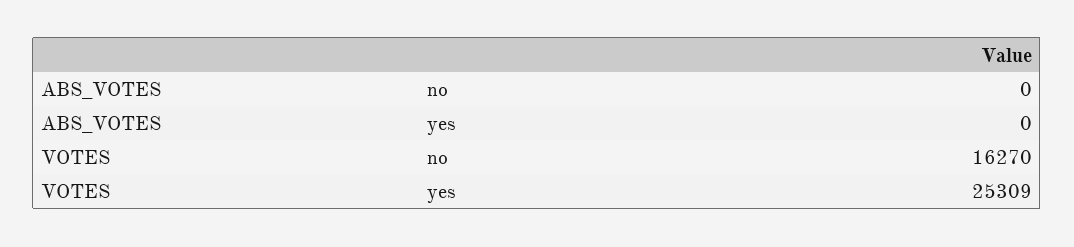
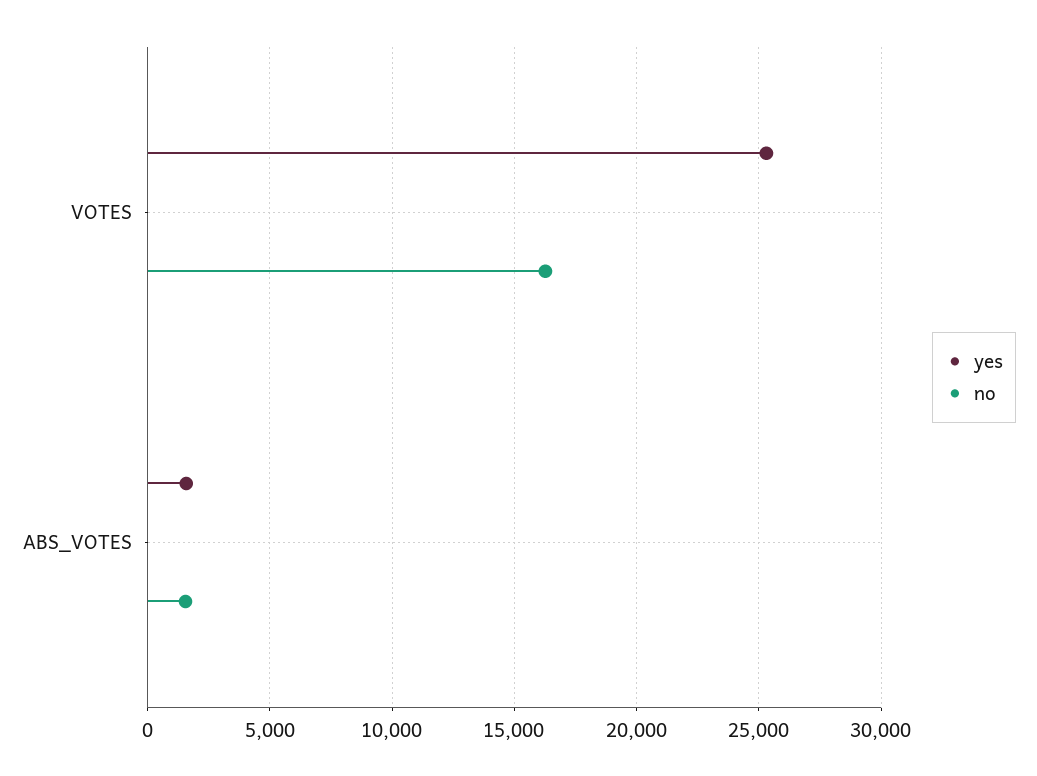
no, ABS_VOTES: 0 -> 1500
yes, ABS_VOTES: 0 -> 1500

